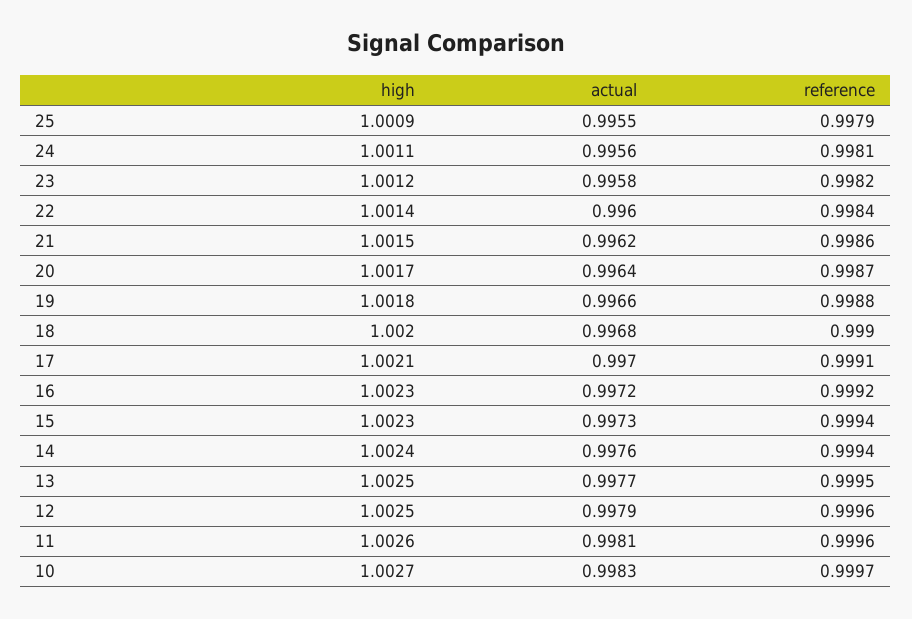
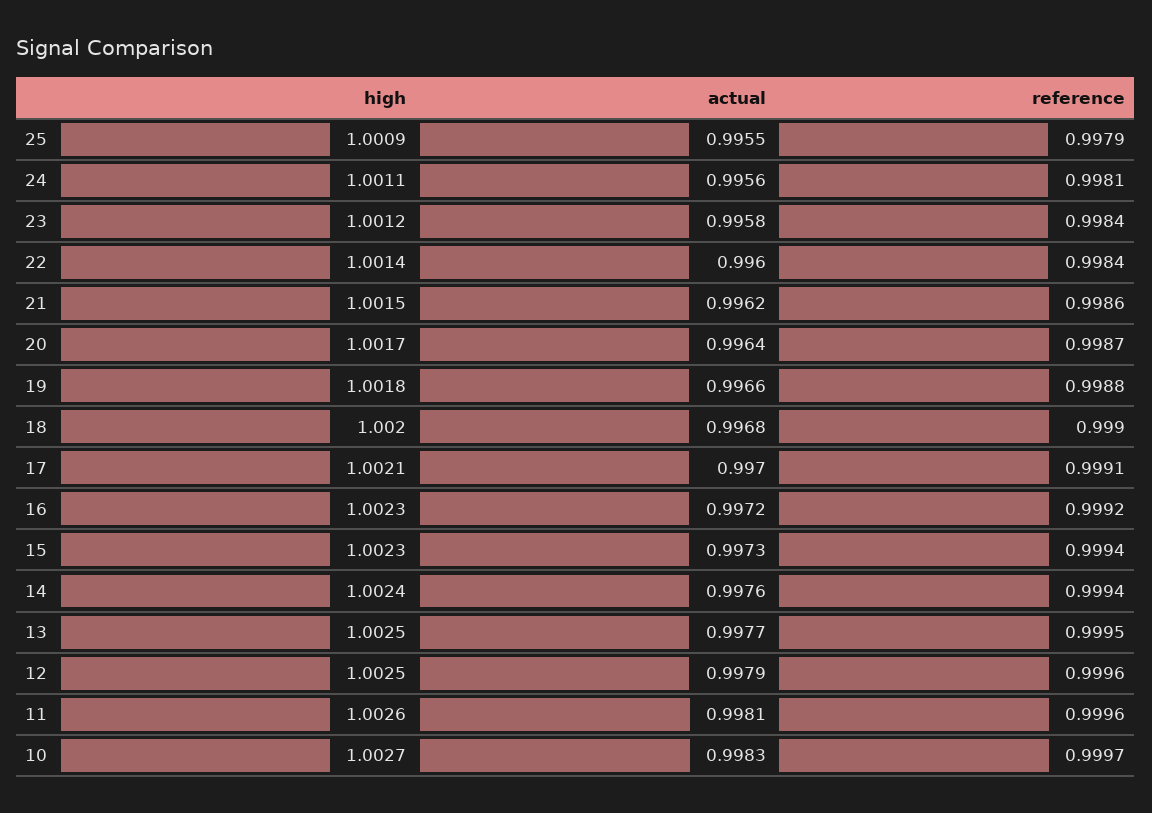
reference, 23: 0.9982 -> 0.9984

